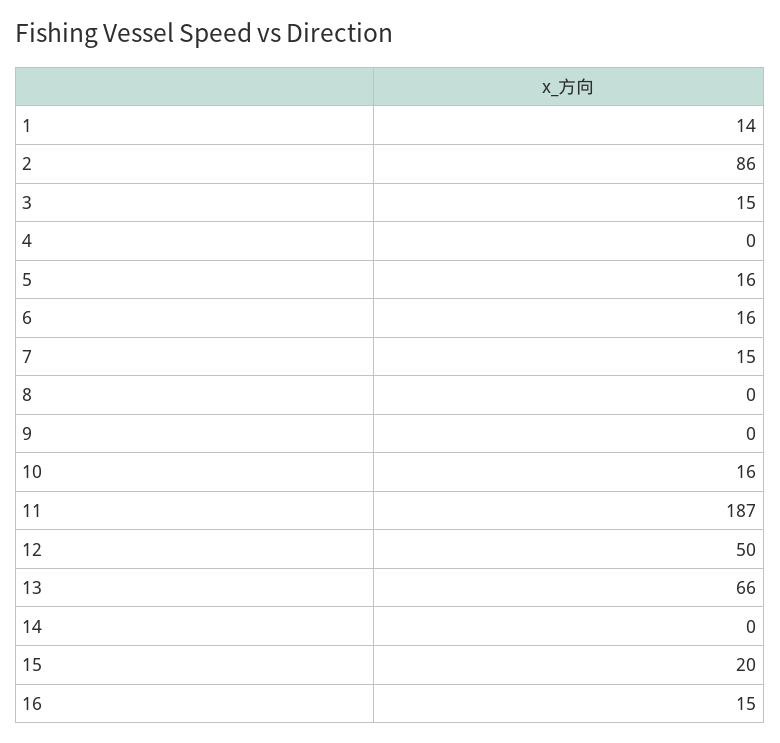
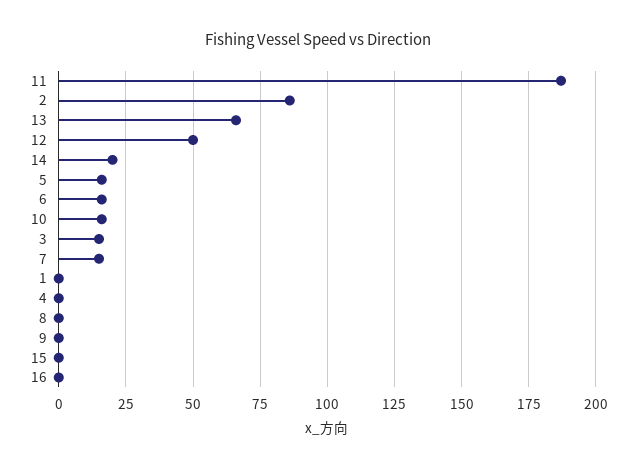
1: 14 -> 0
14: 0 -> 20
15: 20 -> 0
16: 15 -> 0

